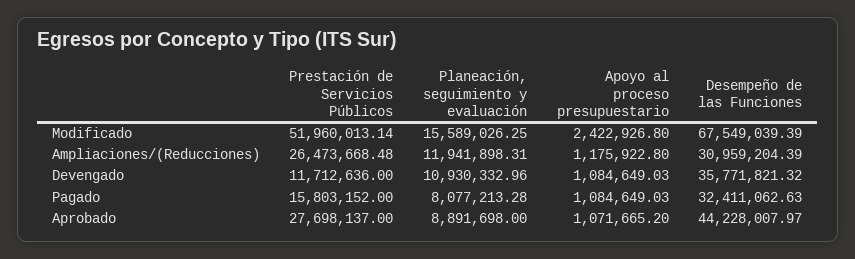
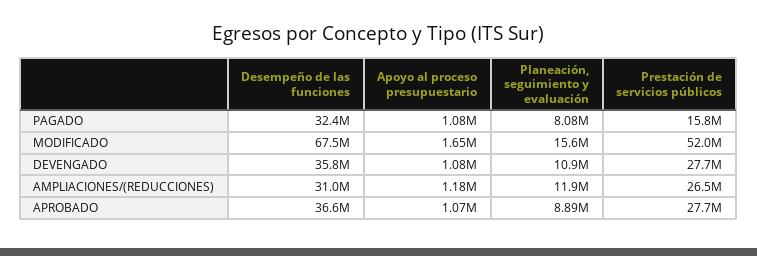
Apoyo al proceso presupuestario, Modificado: 2422926.8 -> 1650000
Prestación de Servicios Públicos, Devengado: 11712636 -> 27700000
Desempeño de las Funciones, Aprobado: 44228007.97 -> 36600000

